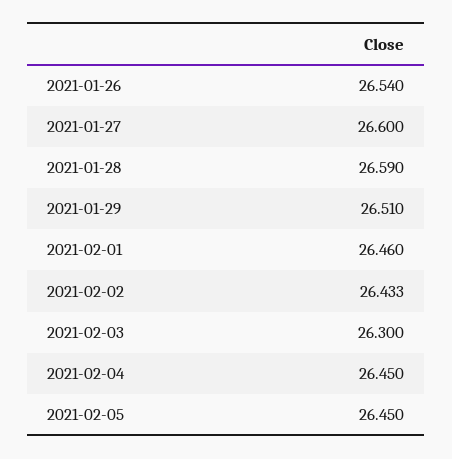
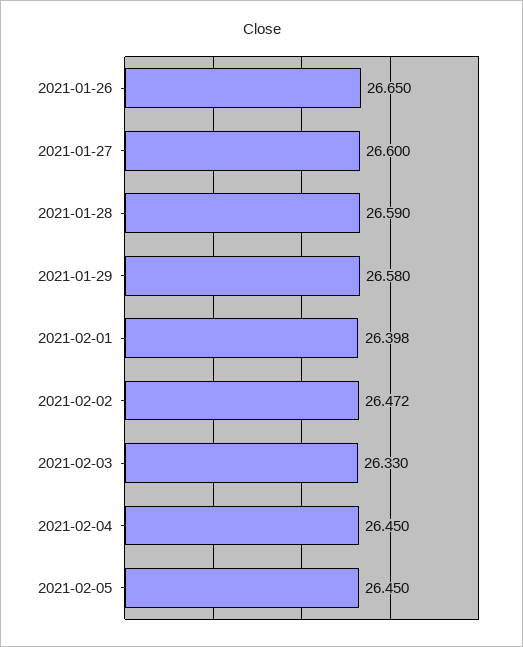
2021-01-26: 26.54 -> 26.65
2021-01-29: 26.51 -> 26.58
2021-02-01: 26.46 -> 26.398
2021-02-02: 26.433 -> 26.472
2021-02-03: 26.3 -> 26.33

